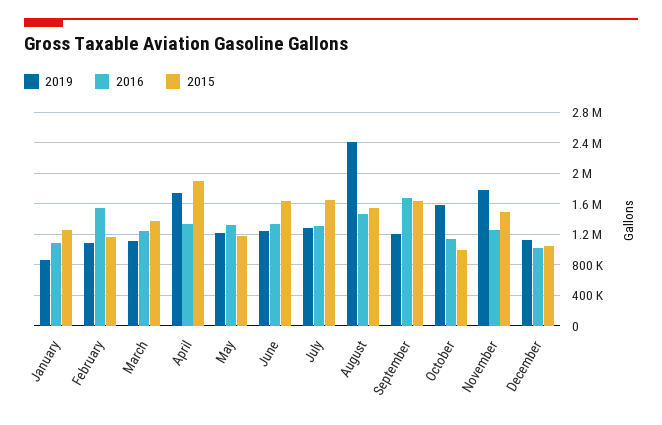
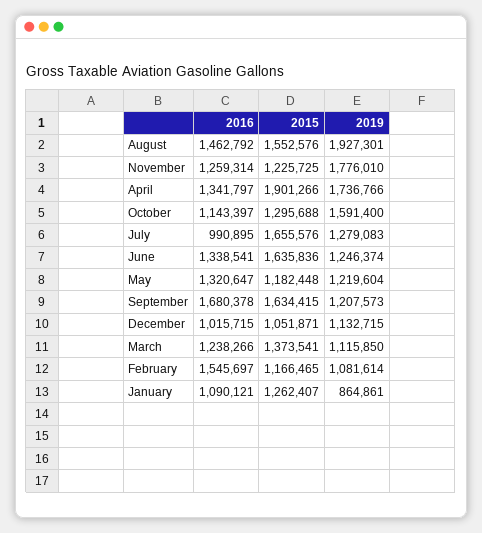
2016, July: 1300000 -> 990895
2019, August: 2400000 -> 1927301
2015, October: 1000000 -> 1295688
2015, November: 1500000 -> 1225725

